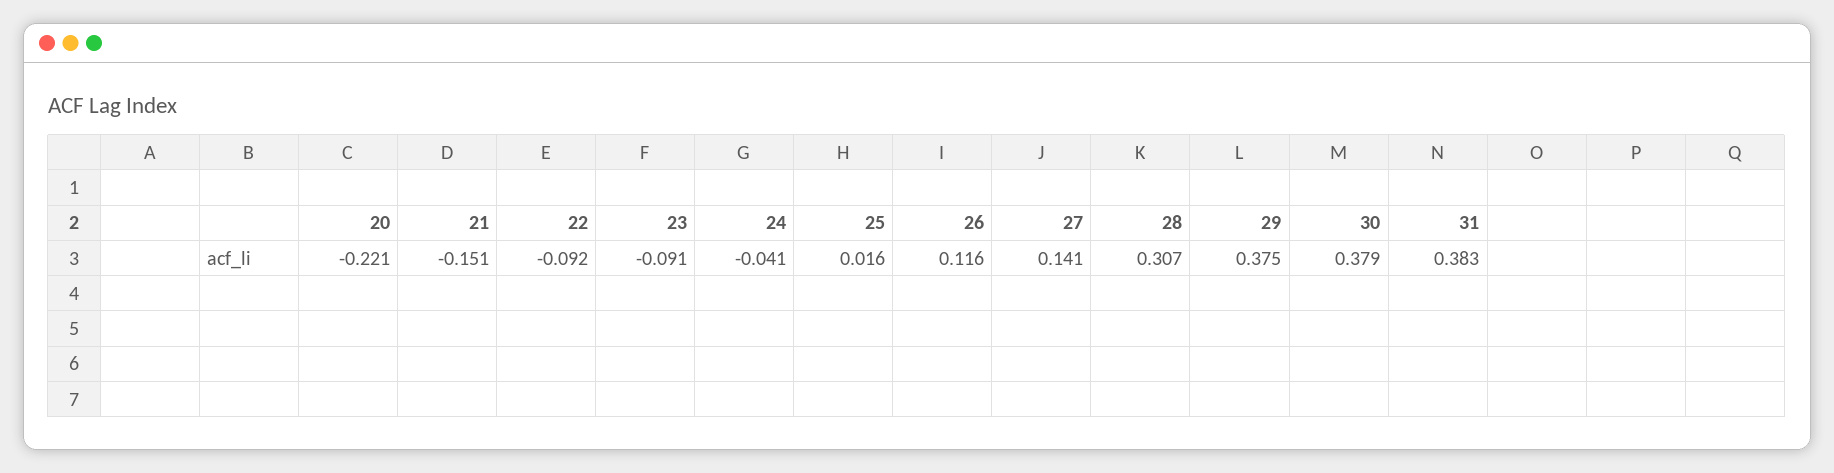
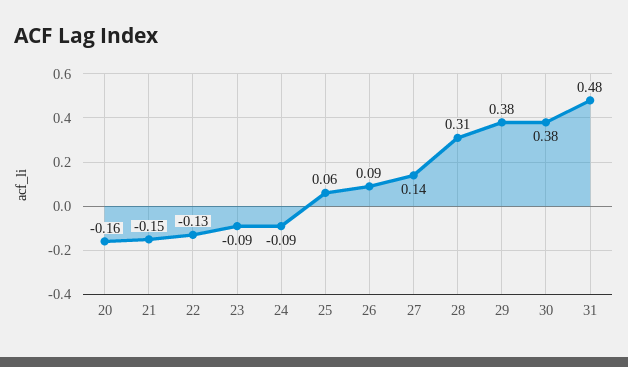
20: -0.221 -> -0.16
22: -0.092 -> -0.13
24: -0.041 -> -0.09
25: 0.016 -> 0.06
26: 0.116 -> 0.09
31: 0.383 -> 0.48

